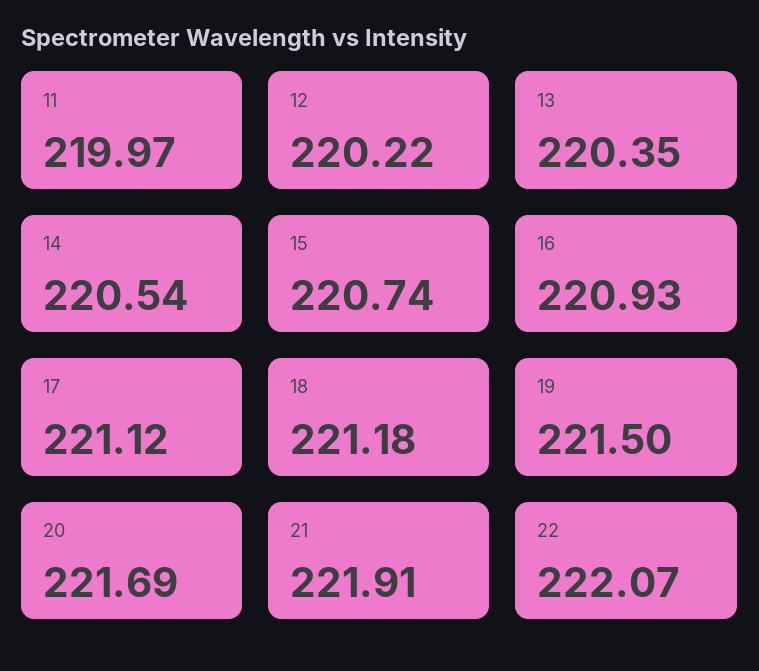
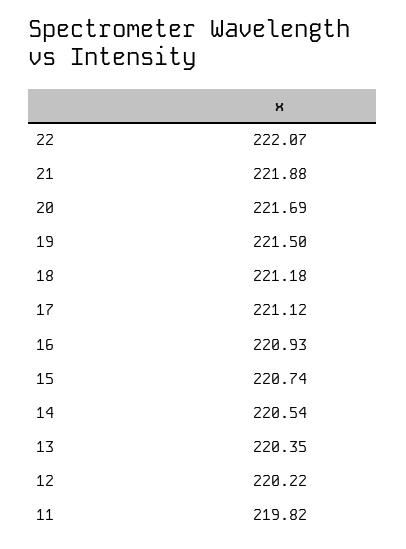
11: 219.97 -> 219.82
21: 221.91 -> 221.88

